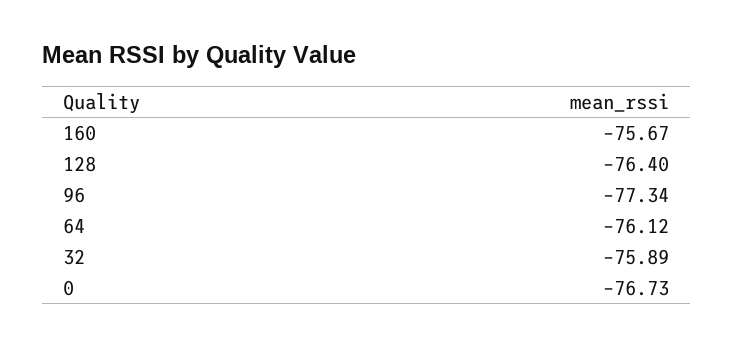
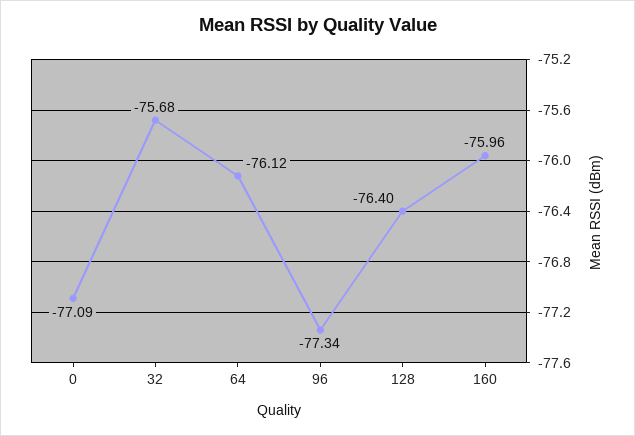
160: -75.67 -> -75.96
32: -75.89 -> -75.68
0: -76.73 -> -77.09

